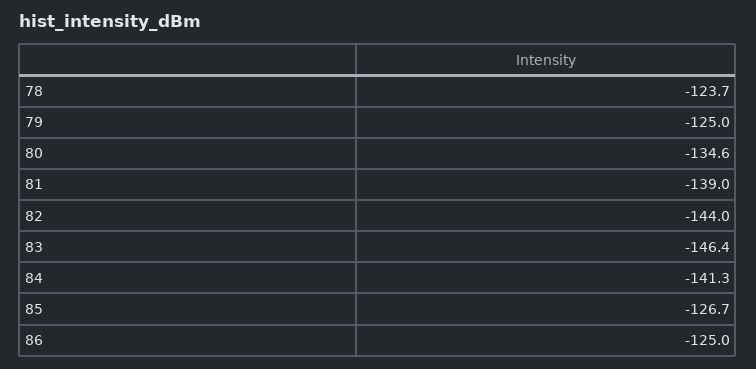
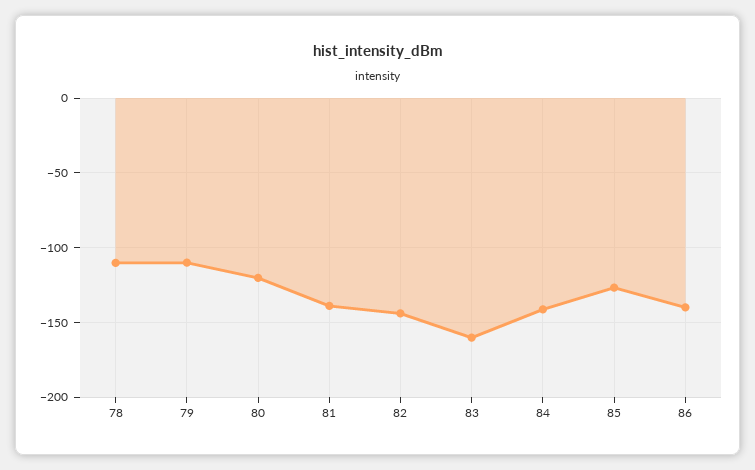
78: -123.7 -> -110
79: -125 -> -110
80: -134.6 -> -120
83: -146.4 -> -160
86: -125 -> -140

